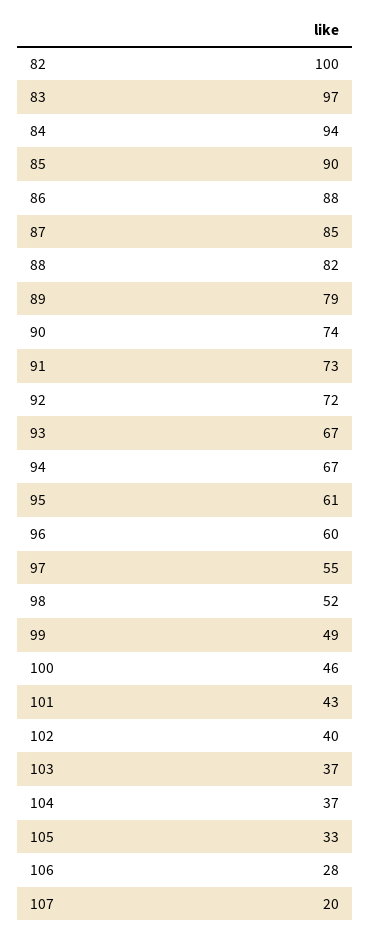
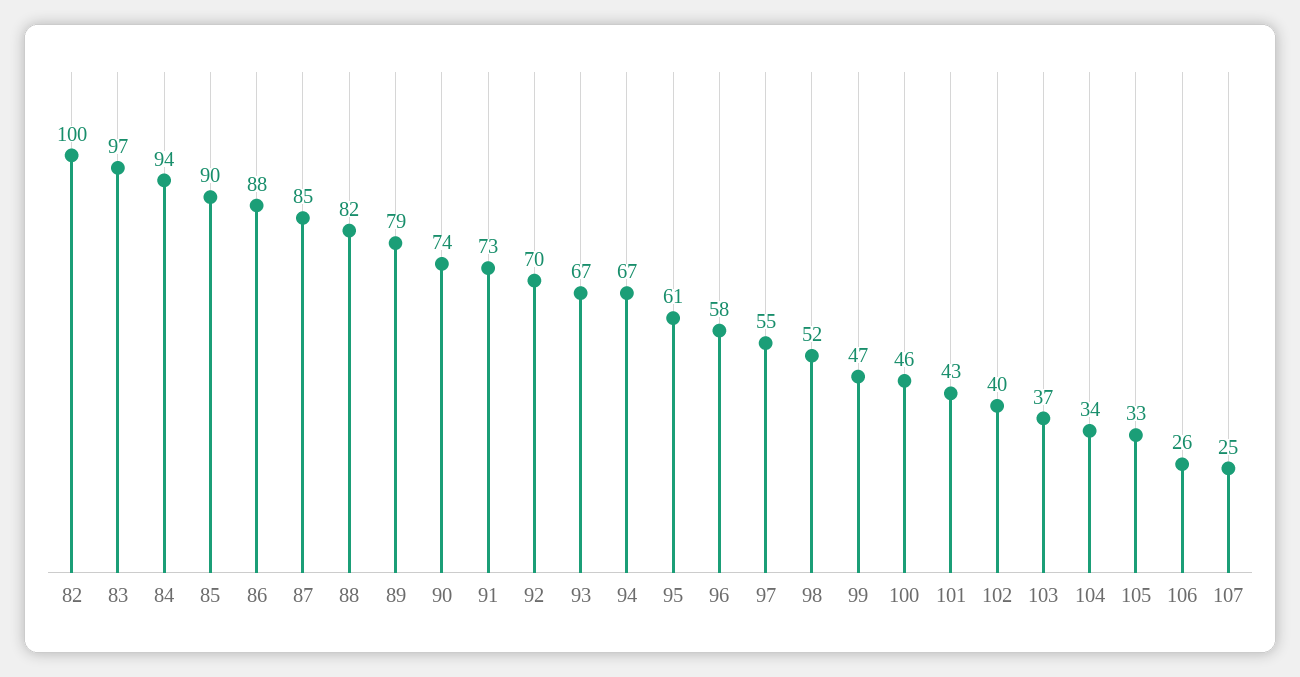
92: 72 -> 70
96: 60 -> 58
99: 49 -> 47
104: 37 -> 34
106: 28 -> 26
107: 20 -> 25

